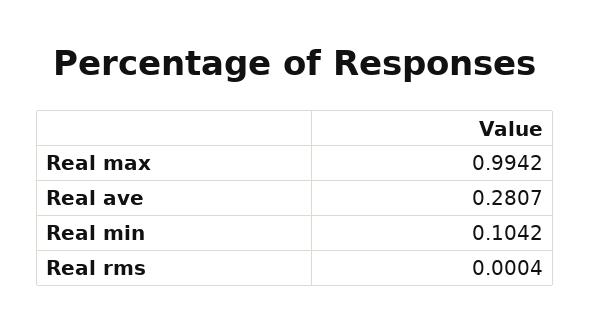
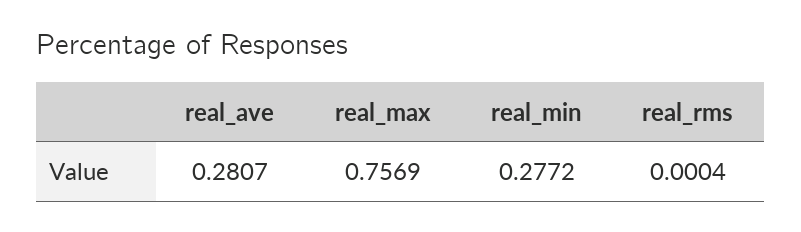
Real max: 0.9942 -> 0.7569
Real min: 0.1042 -> 0.2772

